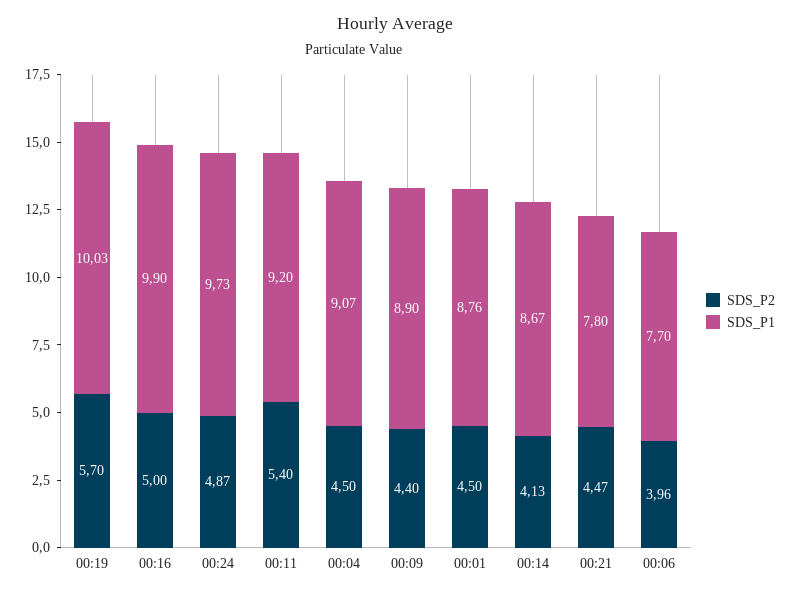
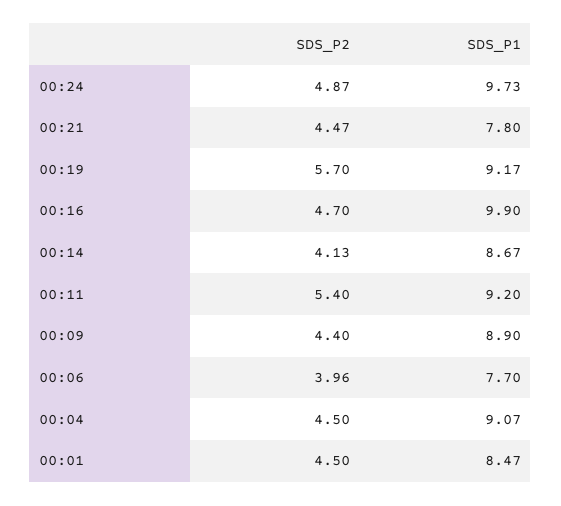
SDS_P1, 00:19: 10.03 -> 9.17
SDS_P2, 00:16: 5 -> 4.7
SDS_P1, 00:01: 8.76 -> 8.47

